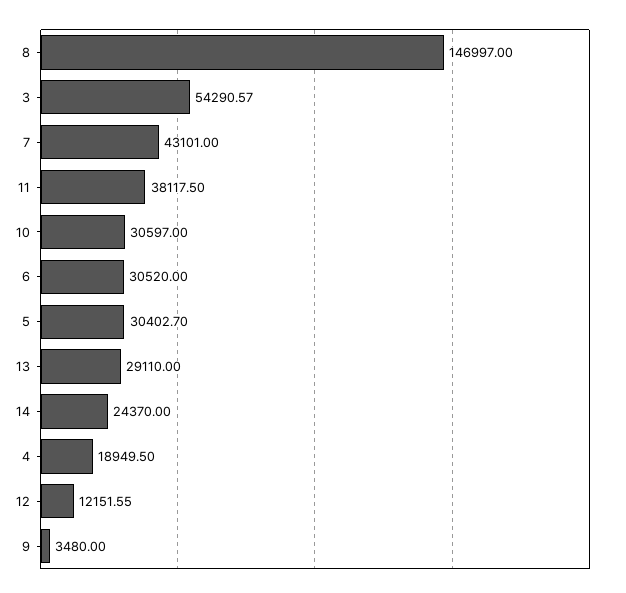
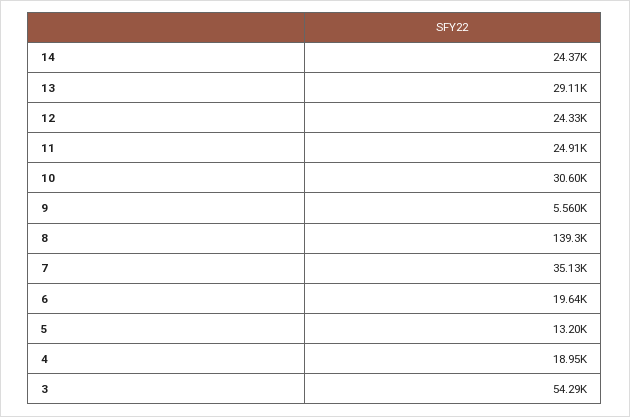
8: 146997 -> 139300
7: 43101 -> 35130
11: 38117.5 -> 24910
6: 30520 -> 19640
5: 30402.7 -> 13200
12: 12151.55 -> 24330
9: 3480 -> 5560

